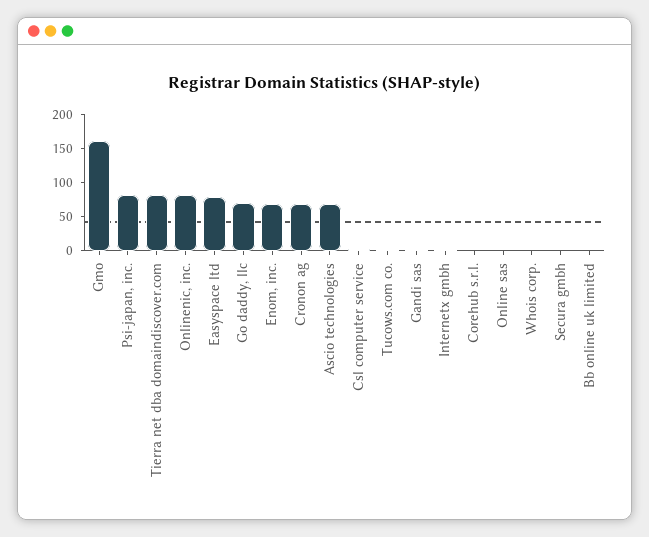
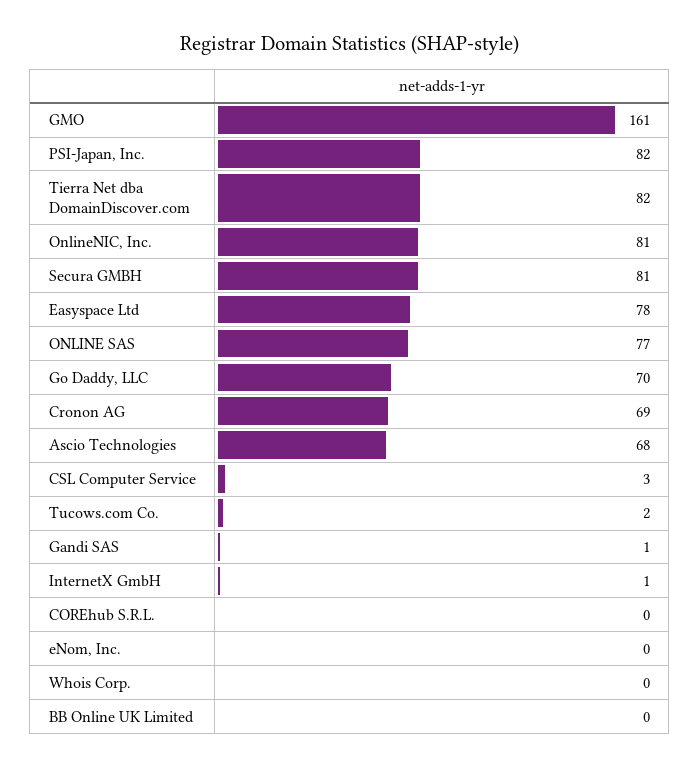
Enom, inc.: 75 -> 0
Online sas: 0 -> 77
Secura gmbh: 0 -> 81

